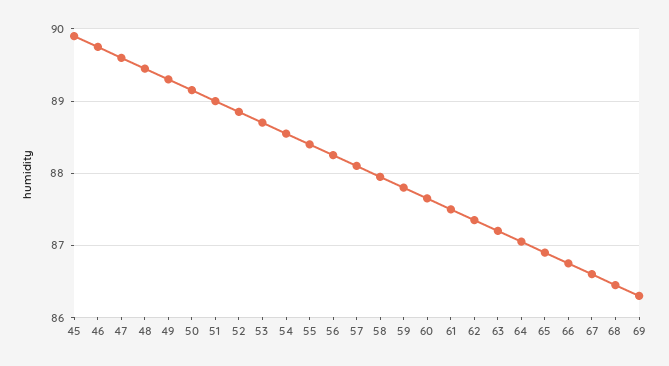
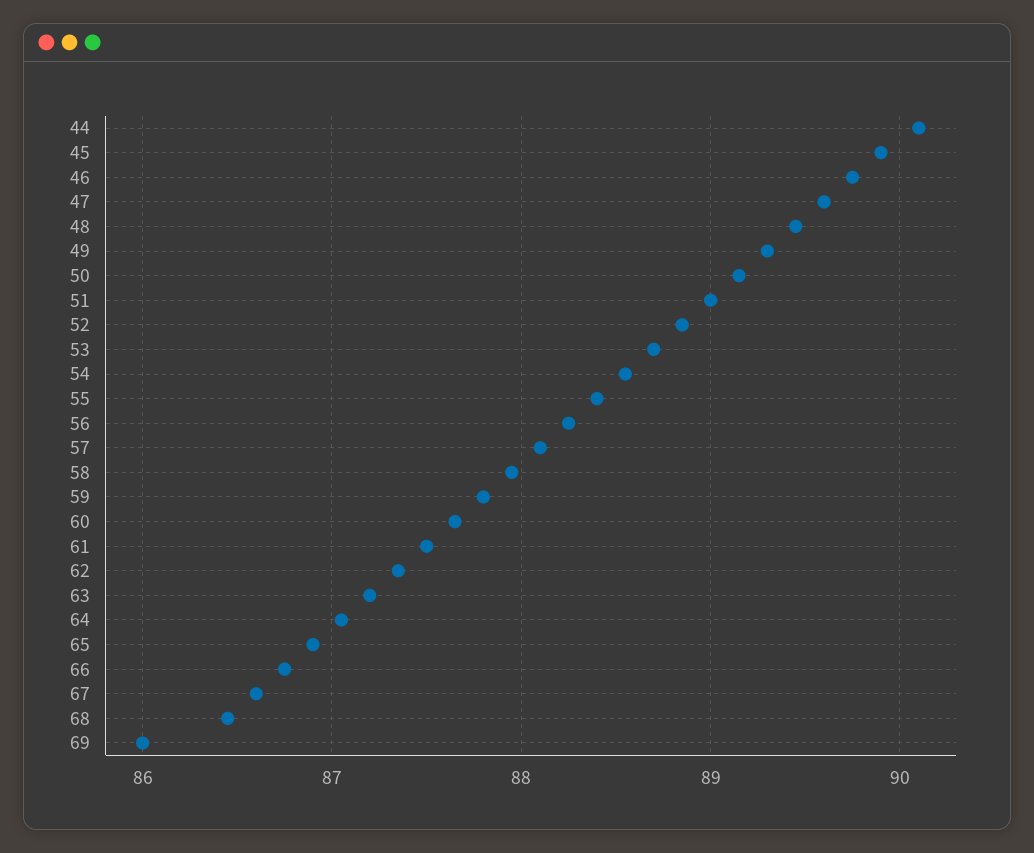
69: 86.3 -> 86
44: none -> 90.1

